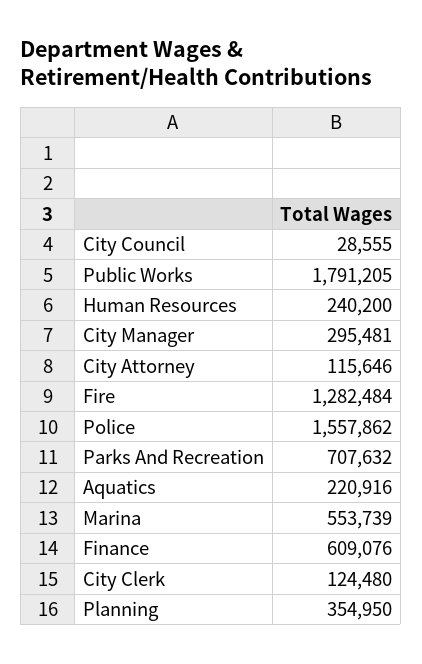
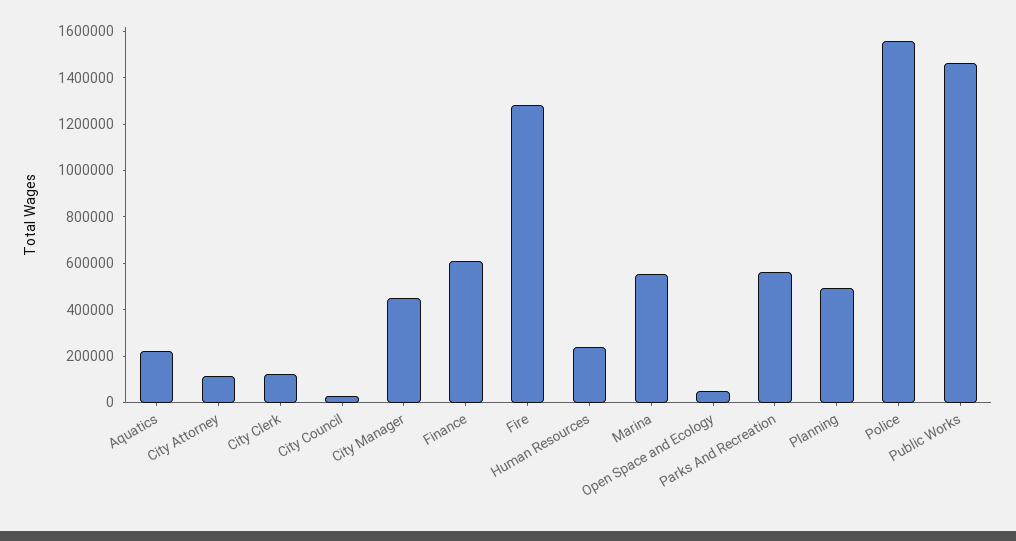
Public Works: 1791205 -> 1450000
City Manager: 295481 -> 450000
Parks And Recreation: 707632 -> 550000
Planning: 354950 -> 500000
Open Space and Ecology: none -> 50000

